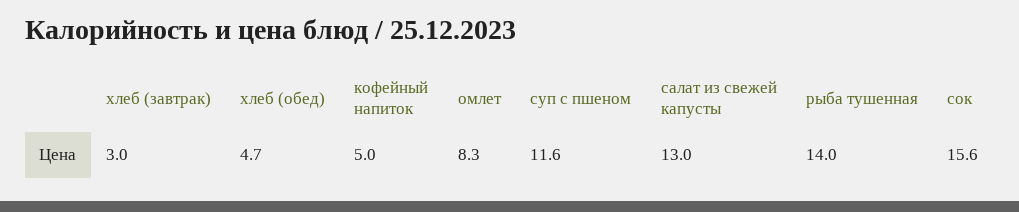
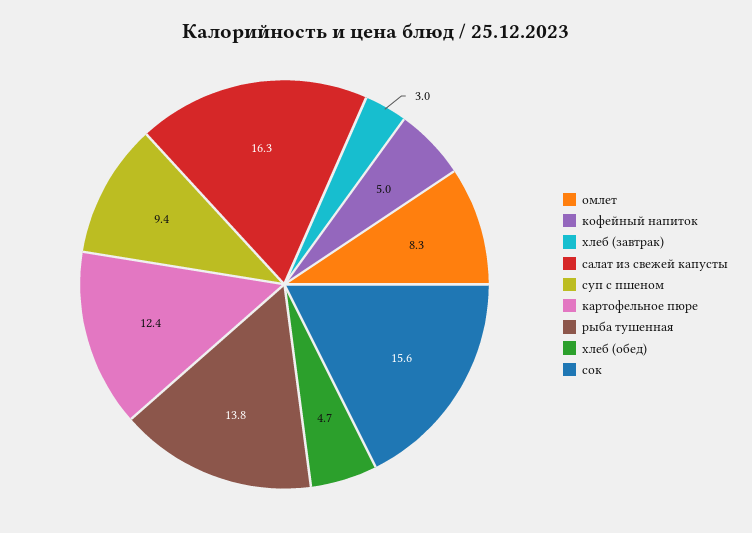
суп с пшеном: 11.6 -> 9.4
салат из свежей капусты: 13 -> 16.3
рыба тушенная: 14 -> 13.8
картофельное пюре: none -> 12.4

